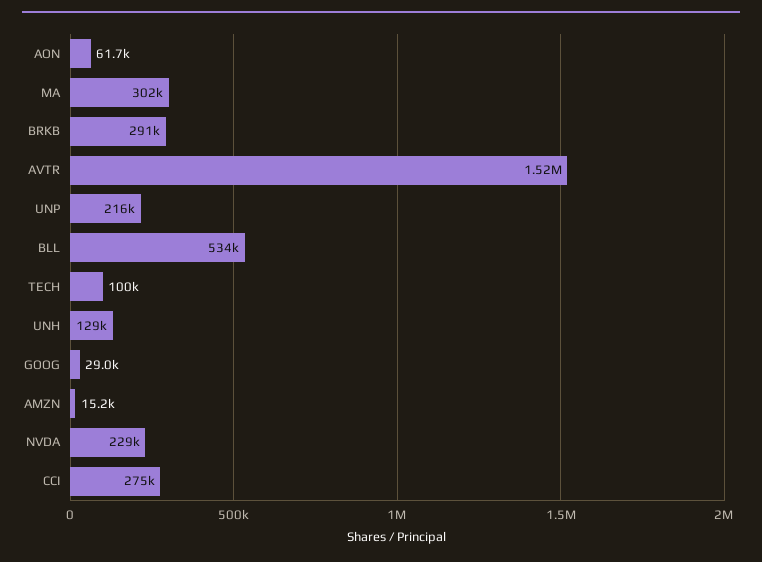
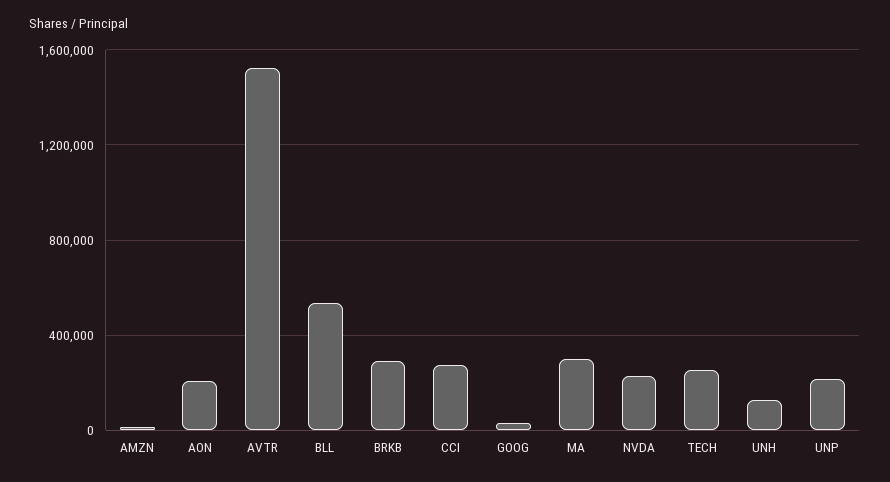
AON: 61700 -> 200000
TECH: 100000 -> 250000

